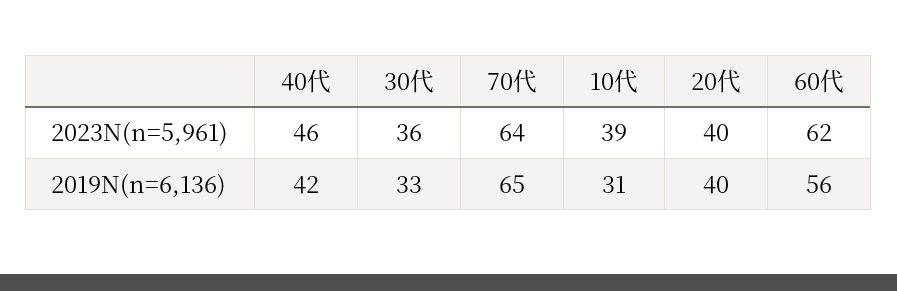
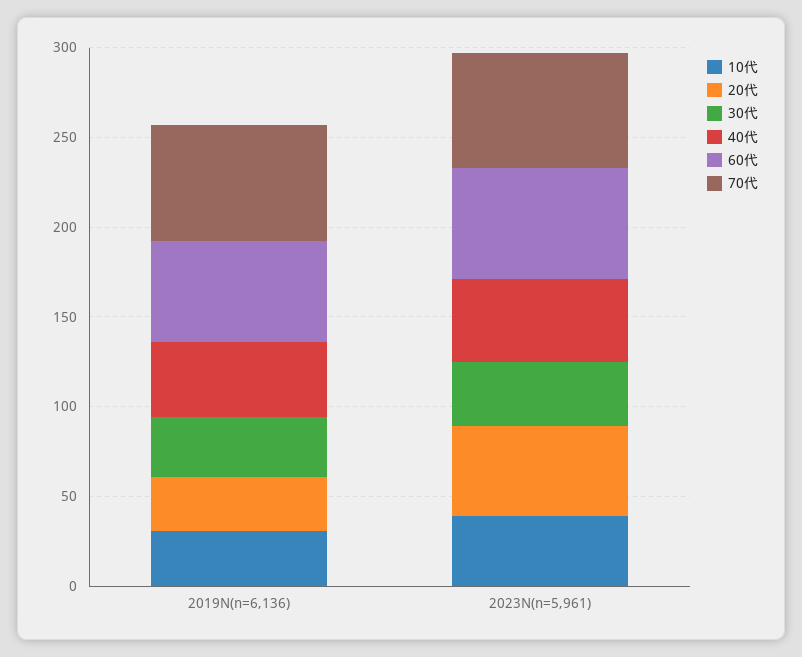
20代, 2023N(n=5,961): 40 -> 50
20代, 2019N(n=6,136): 40 -> 30

